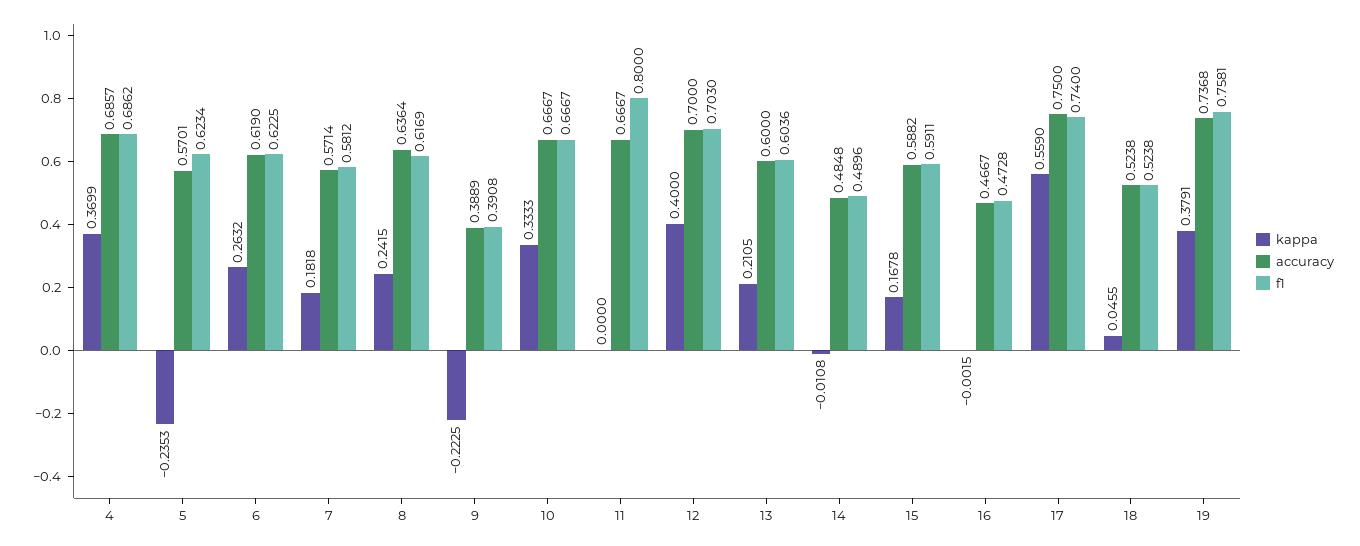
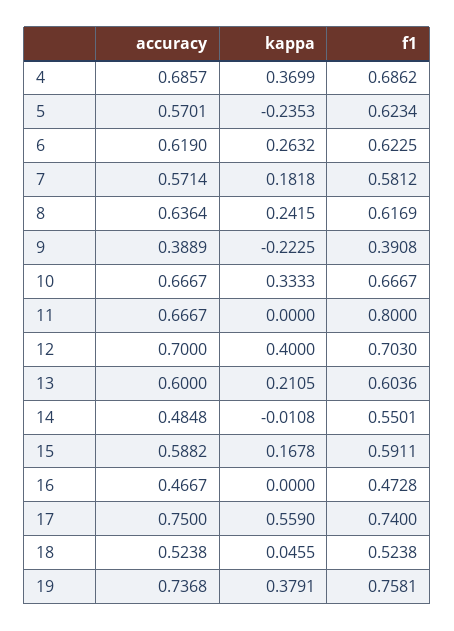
f1, 14: 0.4896 -> 0.5501
kappa, 16: -0.0015 -> 0

